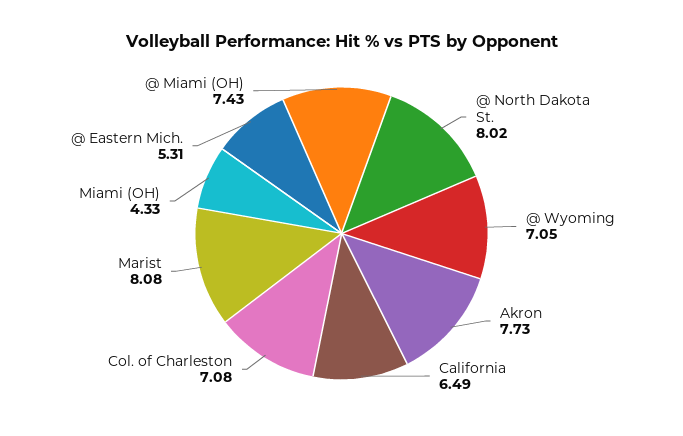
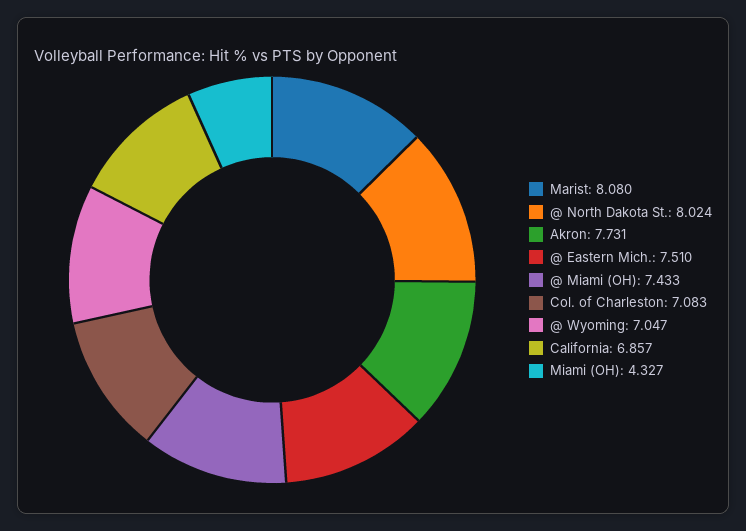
California: 6.49 -> 6.857
@ Eastern Mich.: 5.31 -> 7.51

